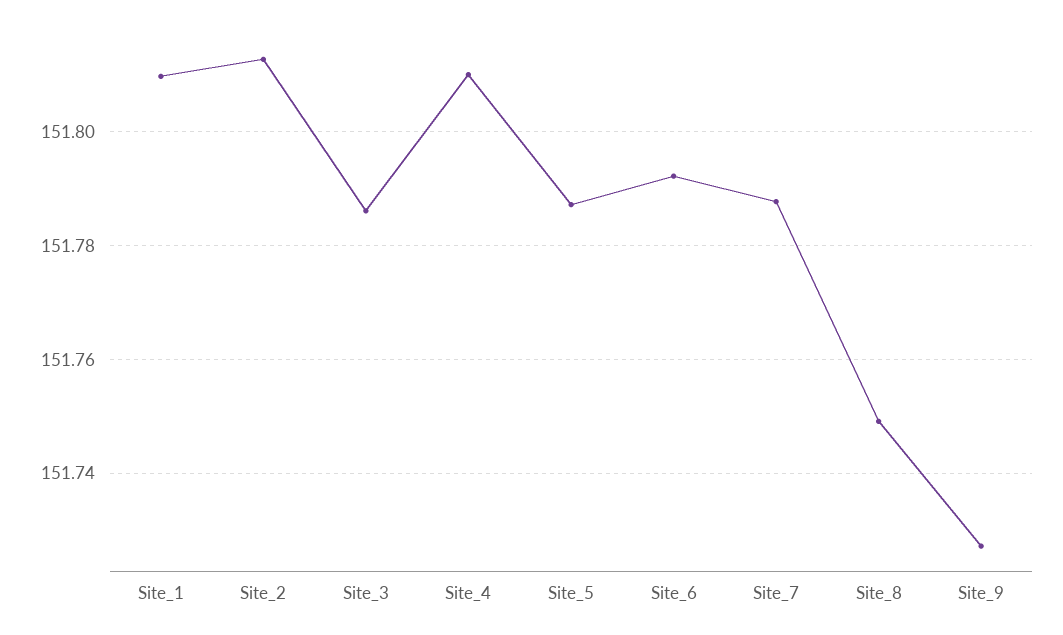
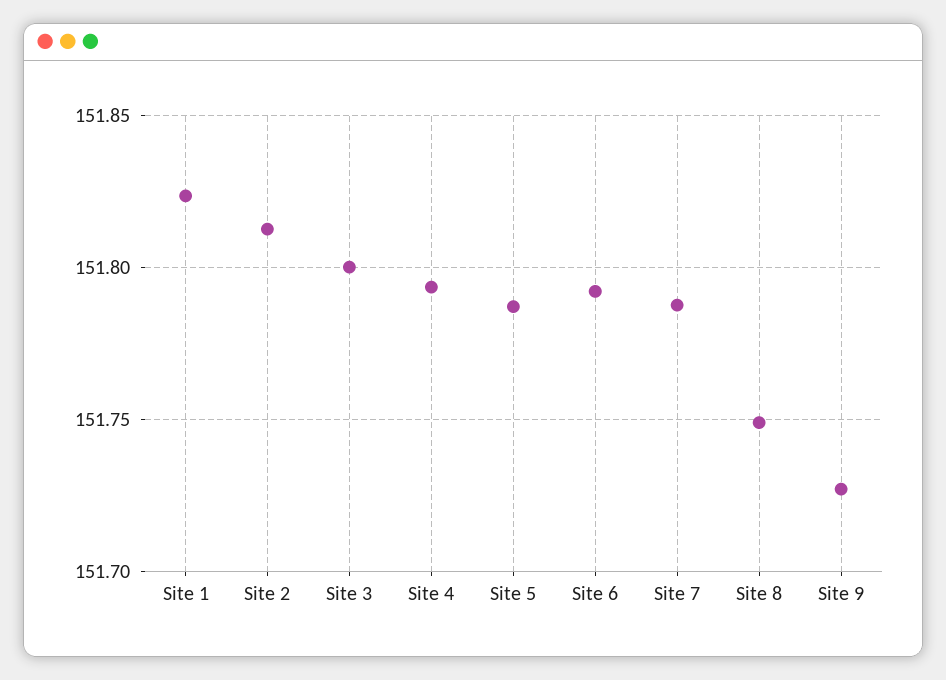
Site_1: 151.81 -> 151.825
Site_3: 151.786 -> 151.8
Site_4: 151.81 -> 151.795

